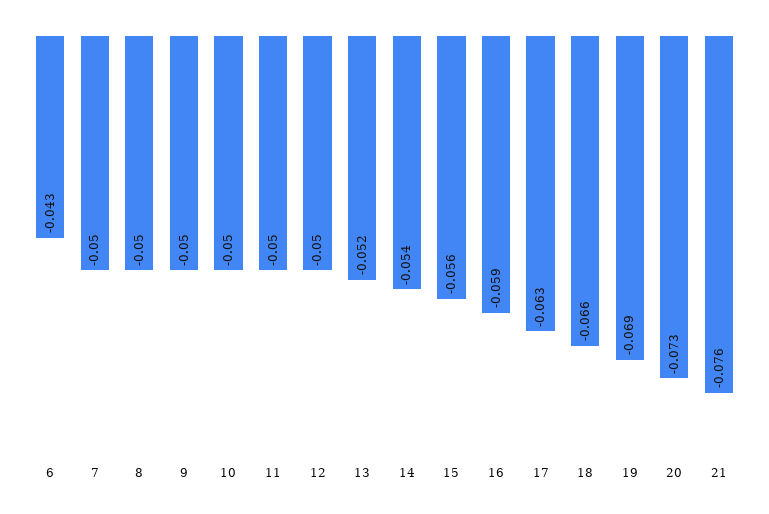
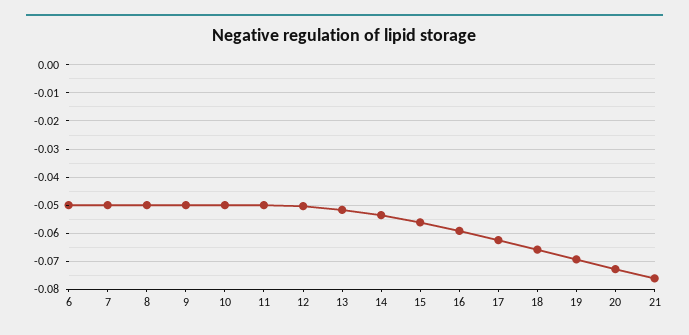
6: -0.043 -> -0.05

